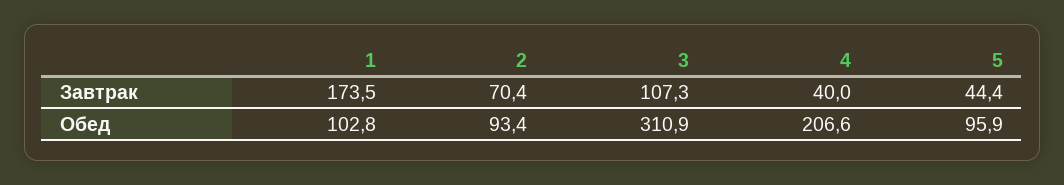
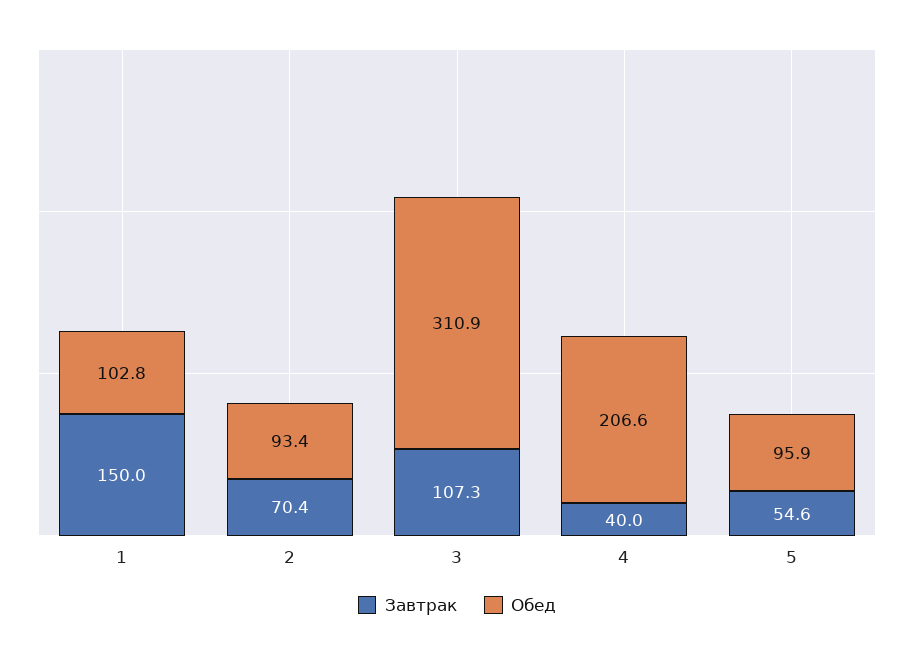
Завтрак, 1: 173.5 -> 150
Завтрак, 5: 44.4 -> 54.6

